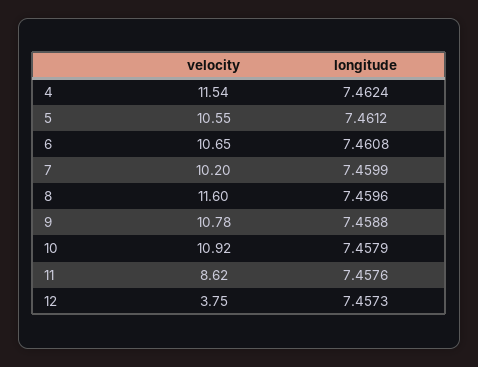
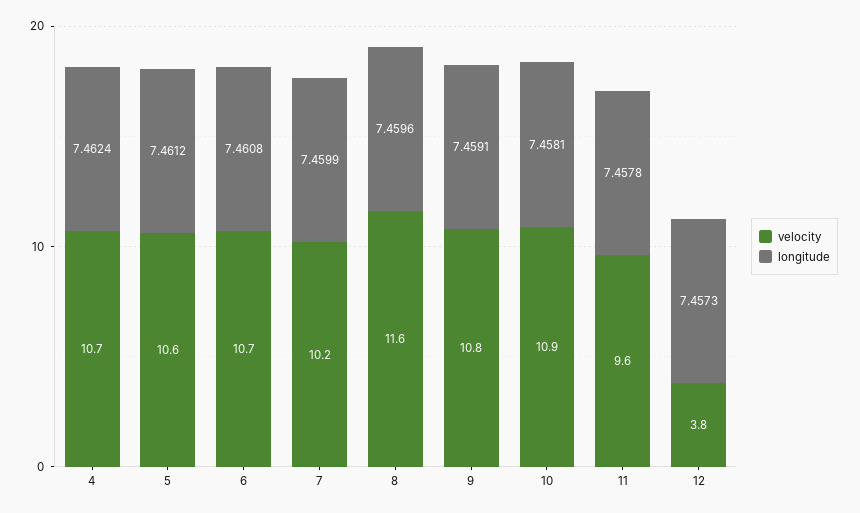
velocity, 4: 11.54 -> 10.7
longitude, 9: 7.4588 -> 7.4591
longitude, 10: 7.4579 -> 7.4581
velocity, 11: 8.62 -> 9.6
longitude, 11: 7.4576 -> 7.4578

